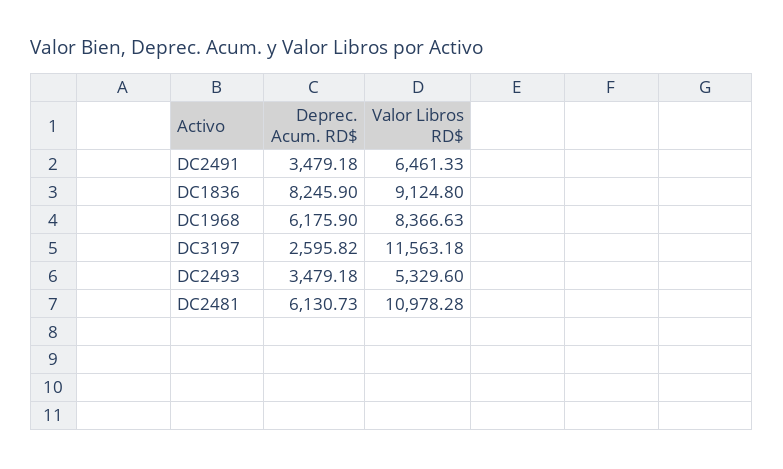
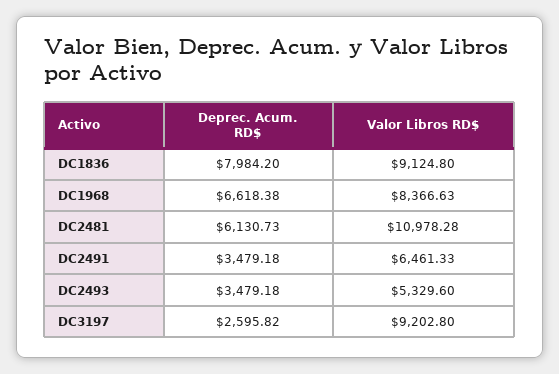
Deprec. Acum. RD$, DC1836: 8245.9 -> 7984.2
Deprec. Acum. RD$, DC1968: 6175.9 -> 6618.38
Valor Libros RD$, DC3197: 11563.18 -> 9202.8

